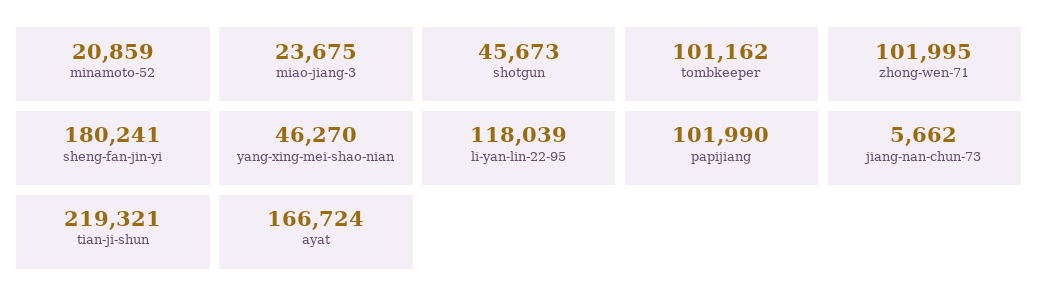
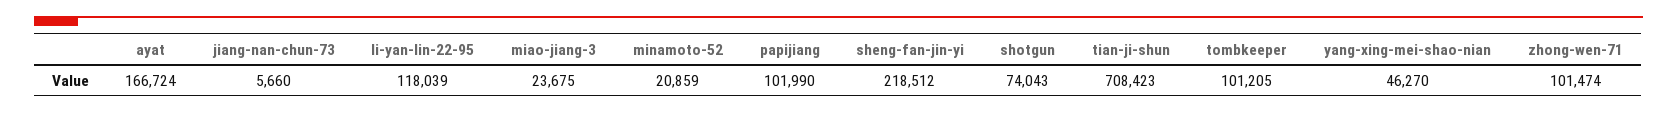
shotgun: 45673 -> 74043
tombkeeper: 101162 -> 101205
zhong-wen-71: 101995 -> 101474
sheng-fan-jin-yi: 180241 -> 218512
jiang-nan-chun-73: 5662 -> 5660
tian-ji-shun: 219321 -> 708423

